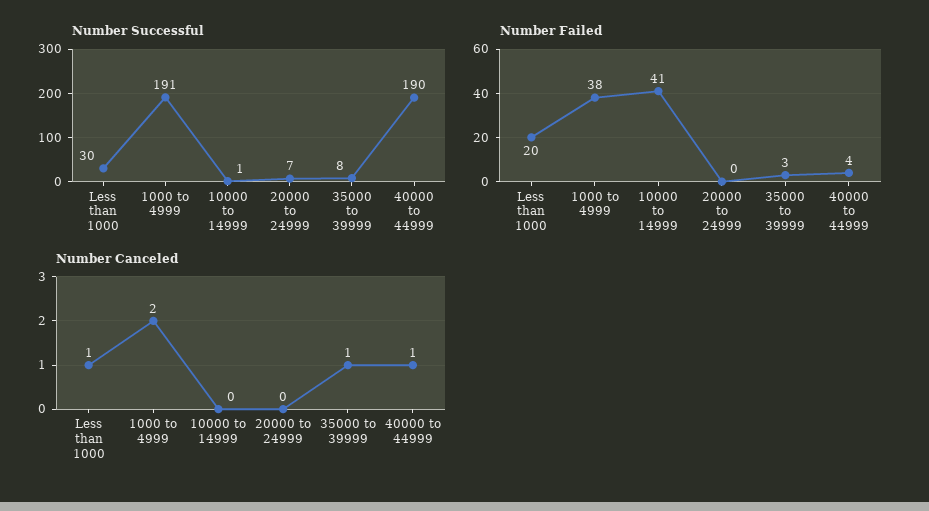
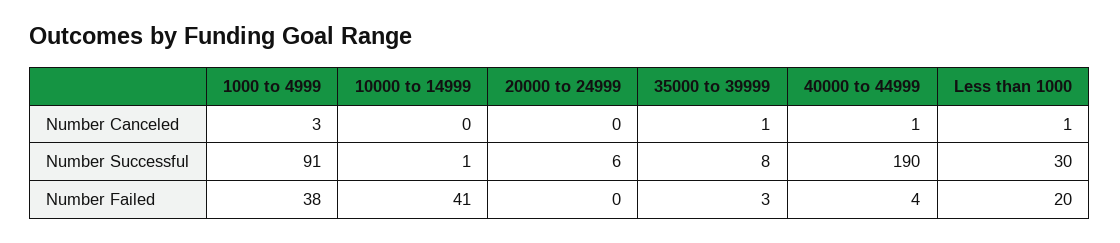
Number Successful, 1000 to 4999: 191 -> 91
Number Successful, 20000 to 24999: 7 -> 6
Number Canceled, 1000 to 4999: 2 -> 3

